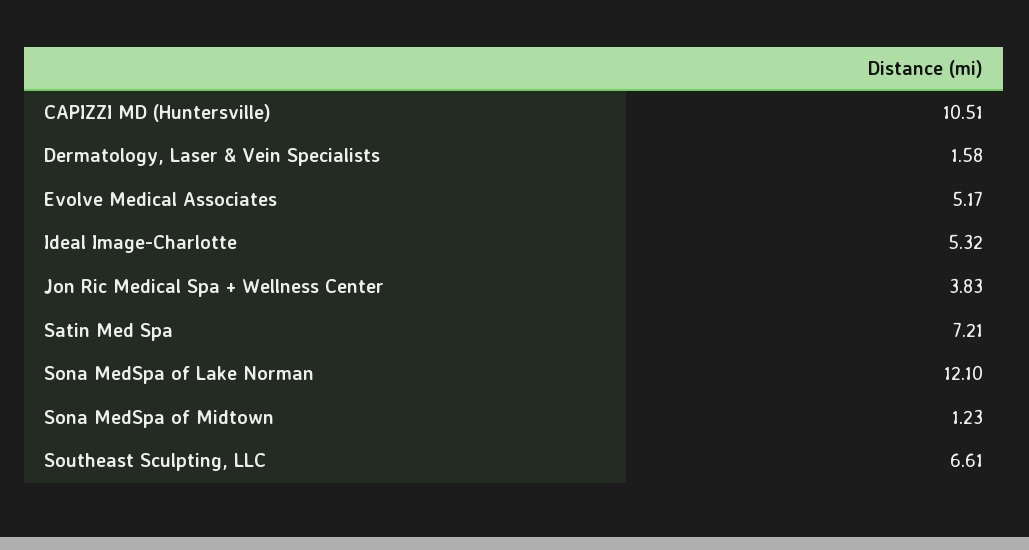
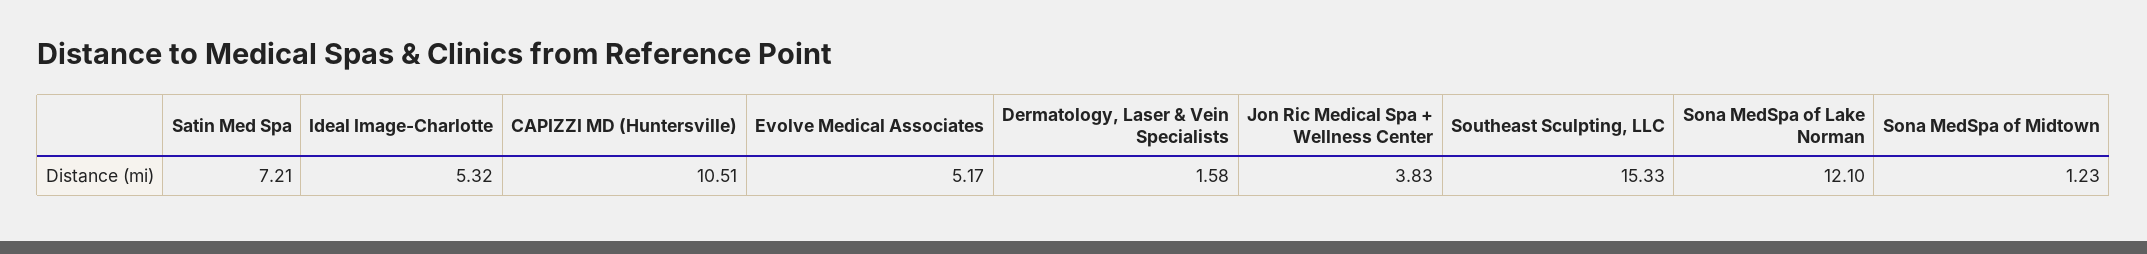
Southeast Sculpting, LLC: 6.61 -> 15.33

